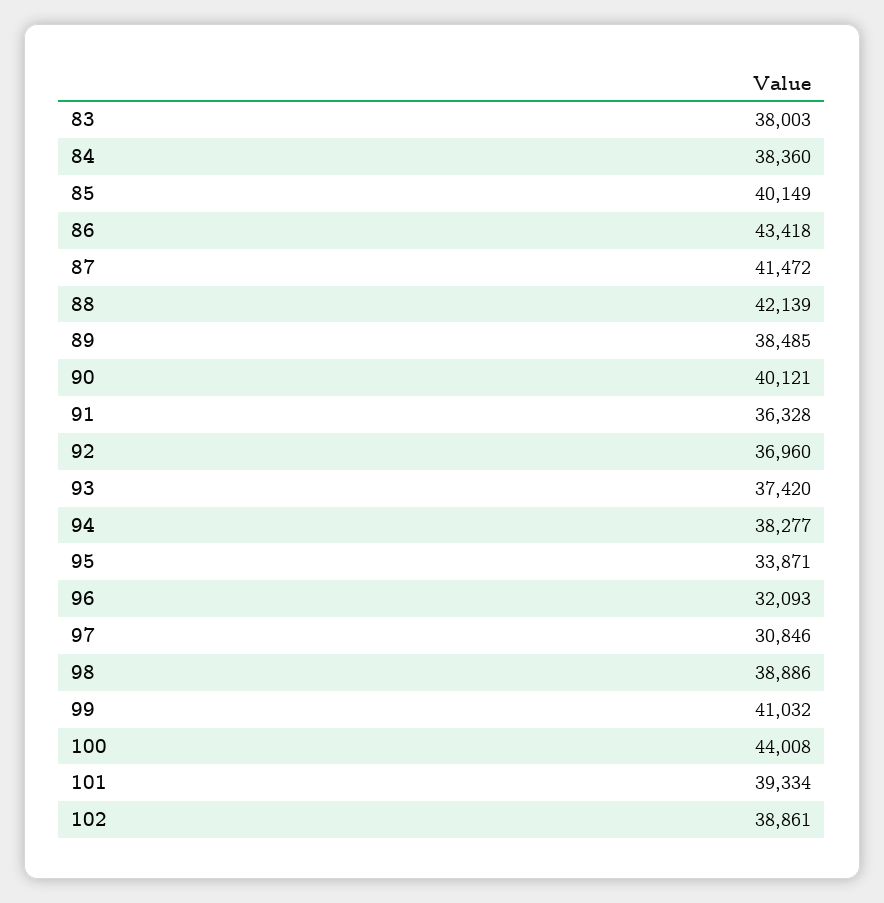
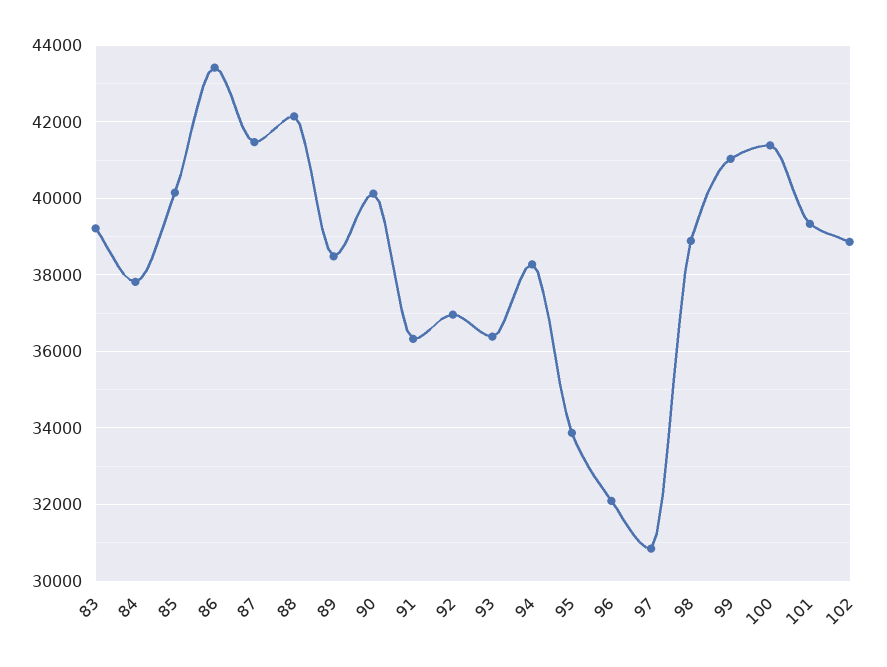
83: 38003 -> 39200
84: 38360 -> 37800
93: 37420 -> 36400
100: 44008 -> 41400

